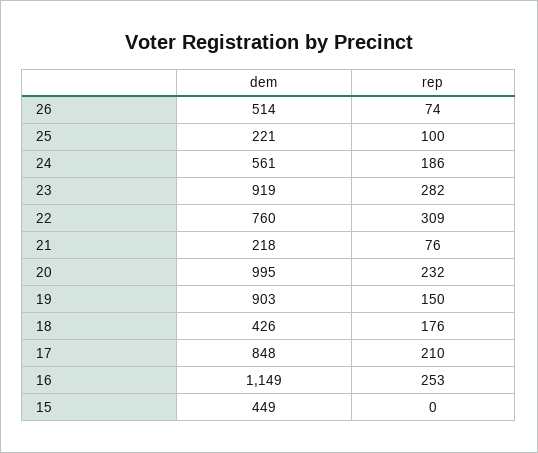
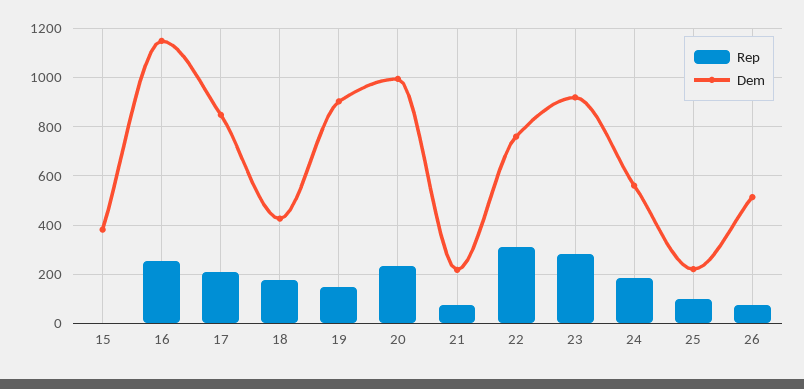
dem, 15: 449 -> 375

